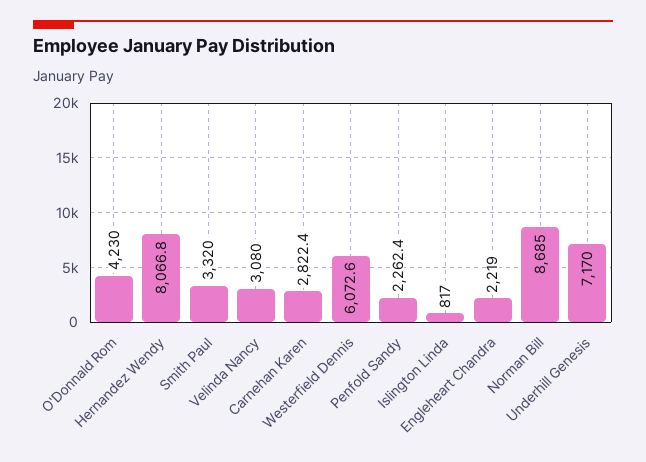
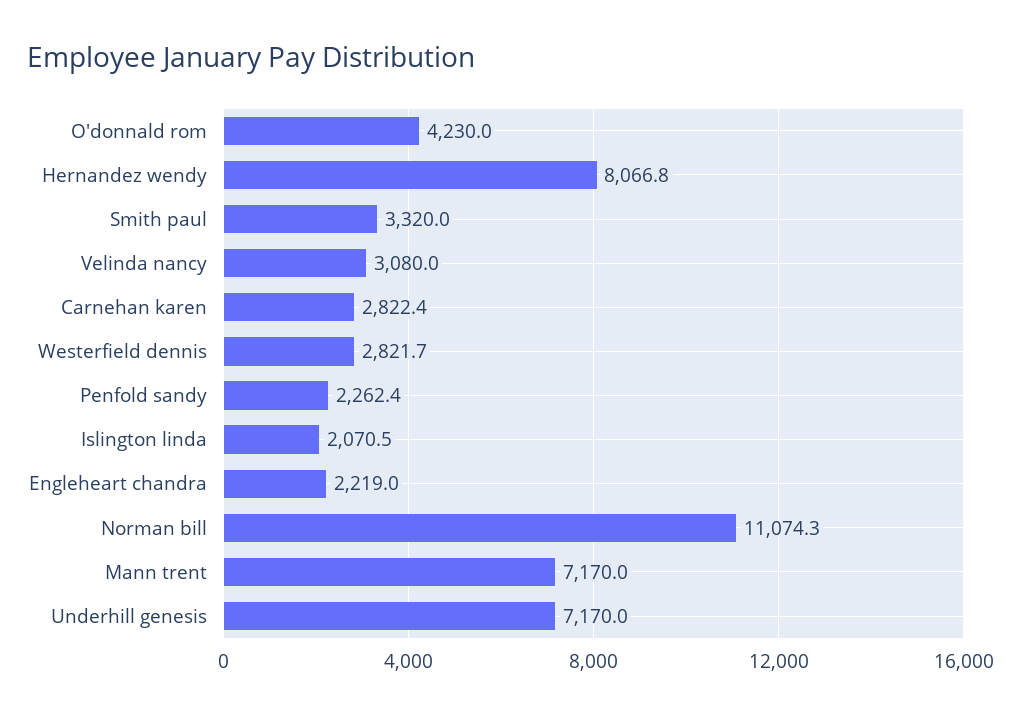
Westerfield Dennis: 6072.6 -> 2821.7
Islington Linda: 817 -> 2070.5
Norman Bill: 8685 -> 11074.3
Mann trent: none -> 7170

